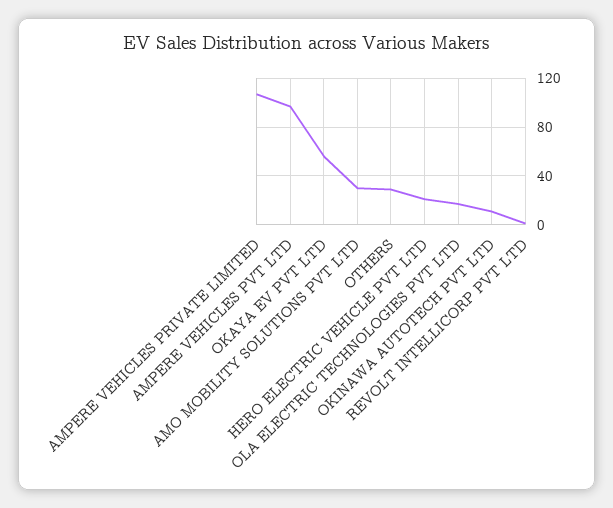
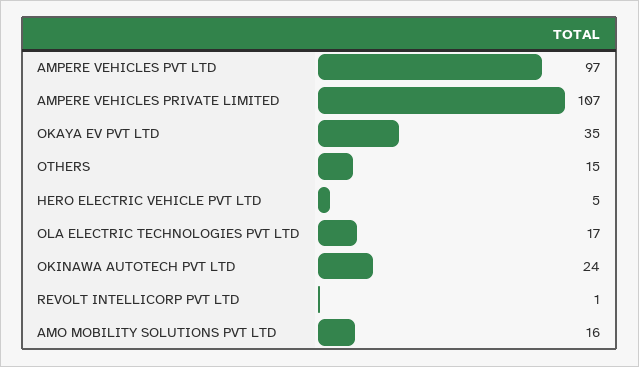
OKAYA EV PVT LTD: 55 -> 35
AMO MOBILITY SOLUTIONS PVT LTD: 30 -> 16
OTHERS: 30 -> 15
HERO ELECTRIC VEHICLE PVT LTD: 20 -> 5
OKINAWA AUTOTECH PVT LTD: 10 -> 24

